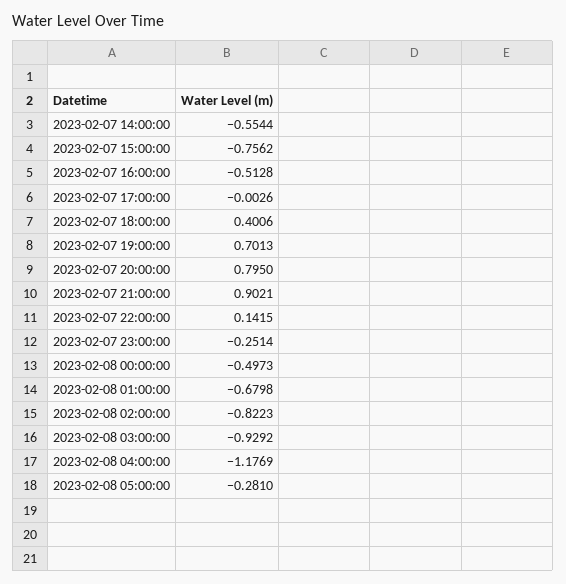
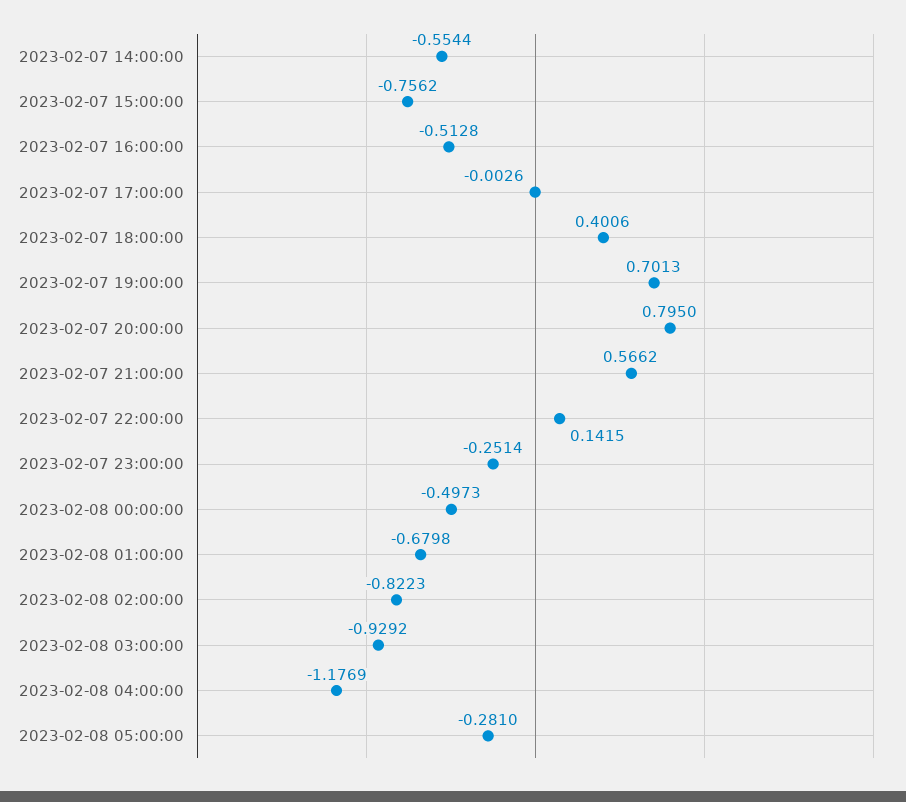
2023-02-07 21:00:00: 0.9021 -> 0.5662

